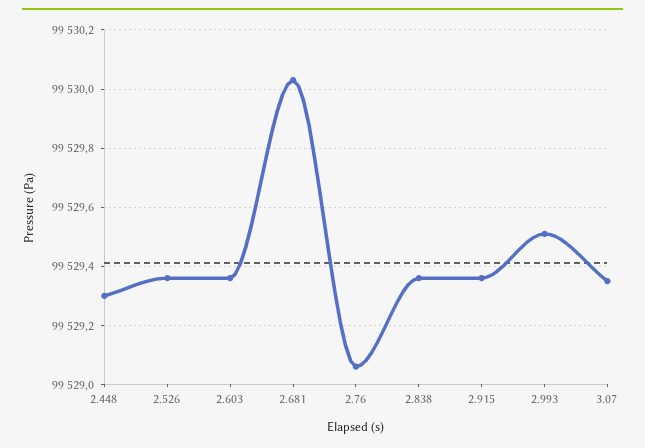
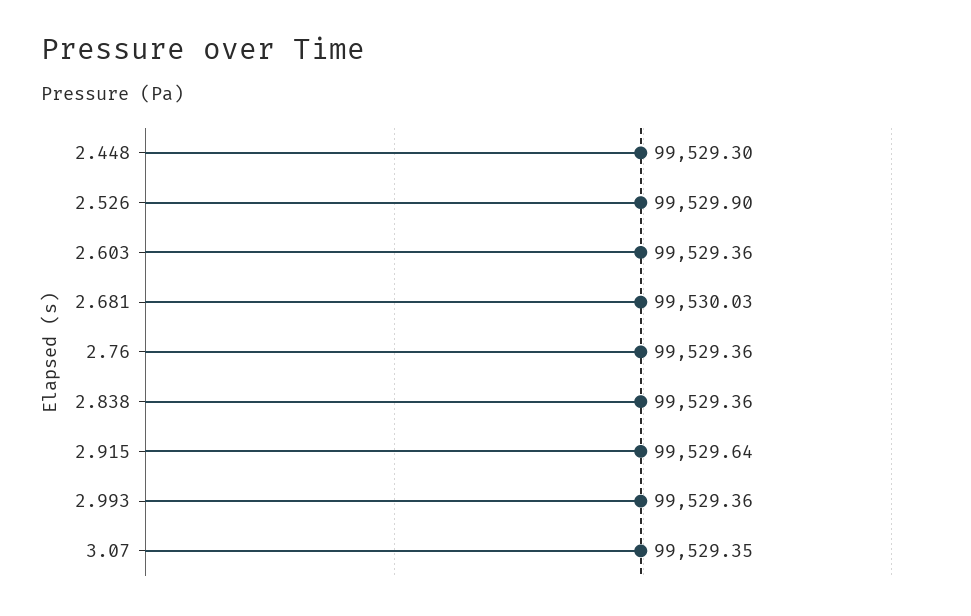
2.526: 99529.35 -> 99529.9
2.76: 99529.05 -> 99529.36
2.915: 99529.35 -> 99529.64
2.993: 99529.5 -> 99529.36

